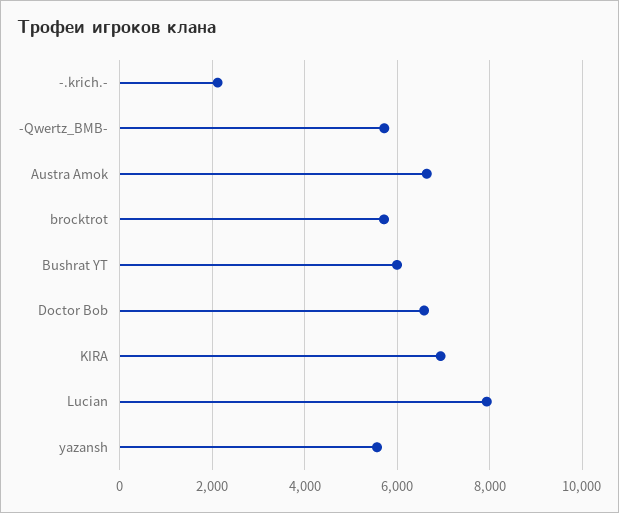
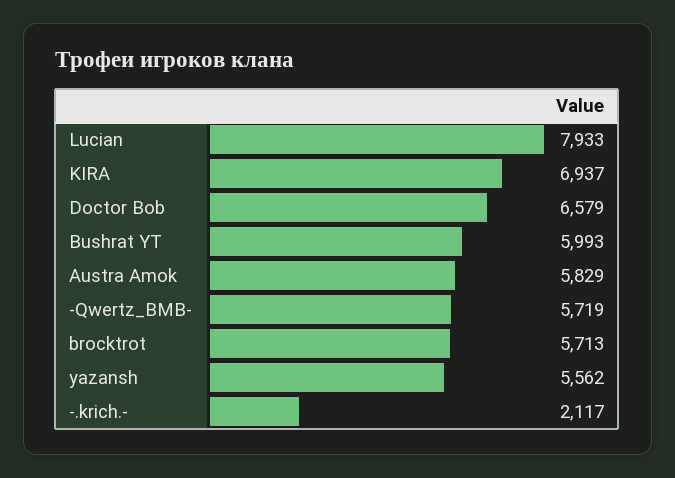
Austra Amok: 6600 -> 5829

